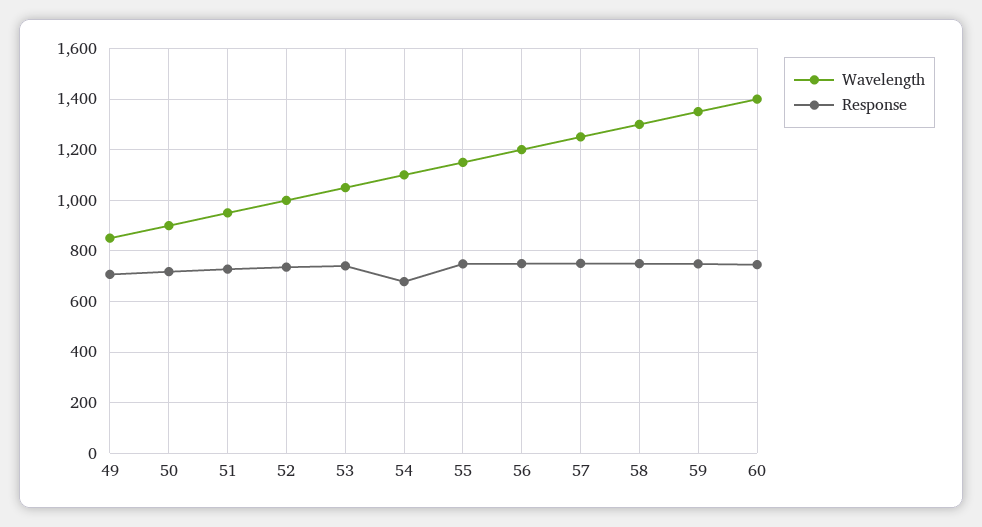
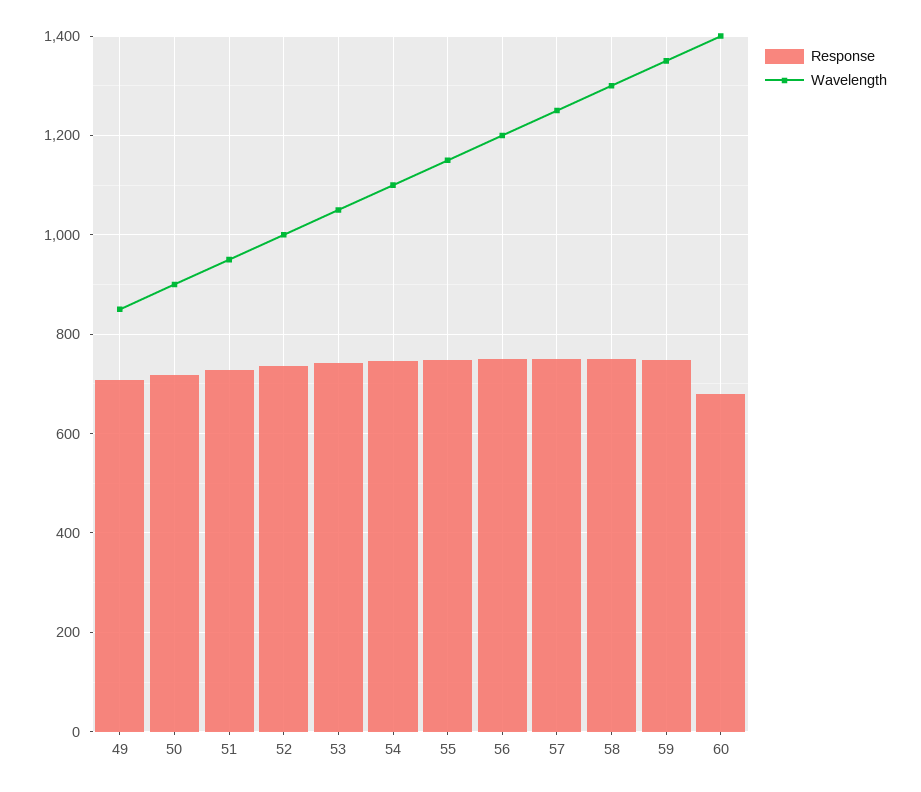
Response, 54: 675 -> 740
Response, 60: 750 -> 680

